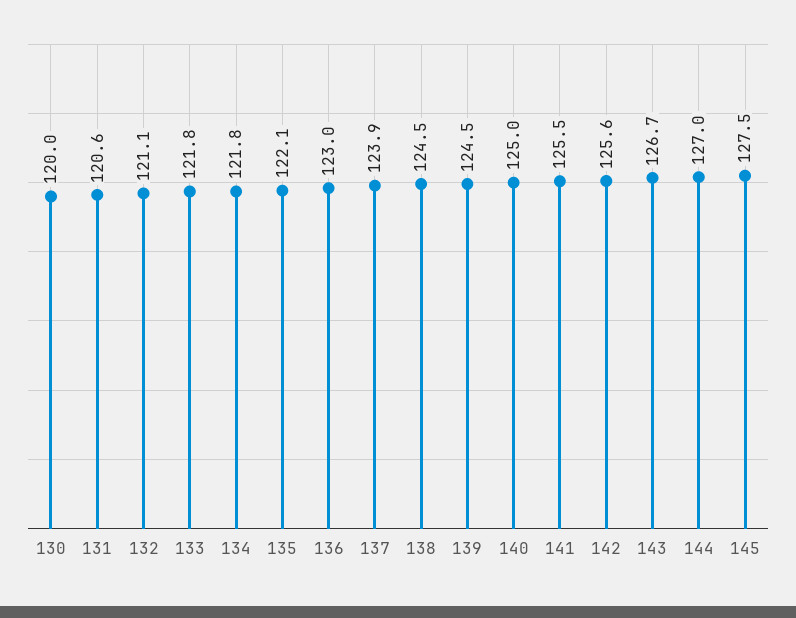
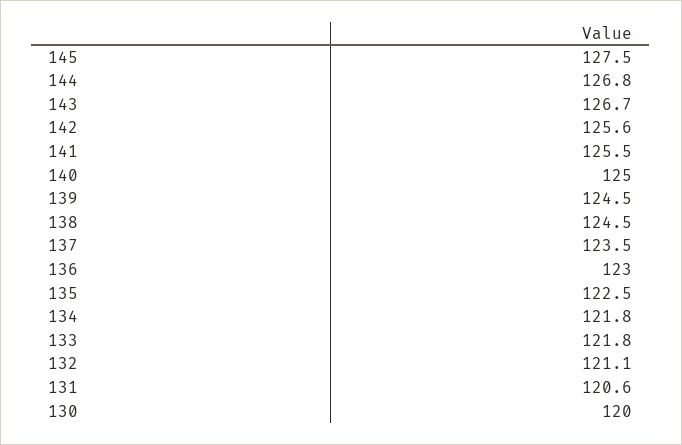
135: 122.1 -> 122.5
137: 123.9 -> 123.5
144: 127 -> 126.8

